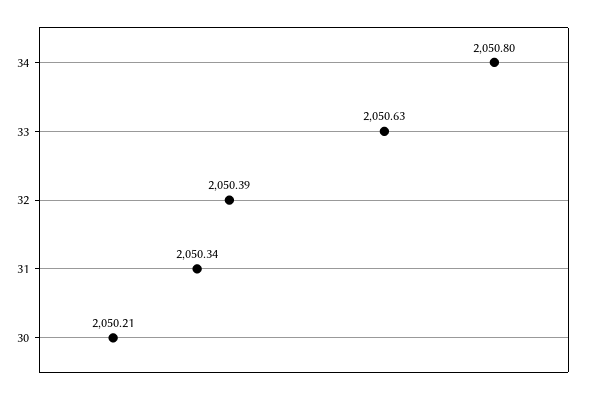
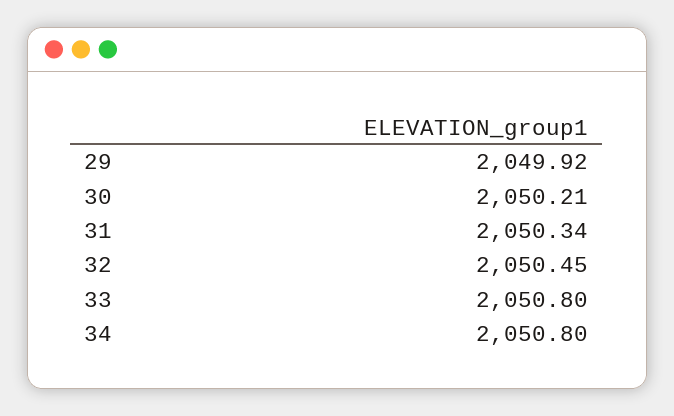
33: 2050.63 -> 2050.8
32: 2050.39 -> 2050.45
29: none -> 2049.92

